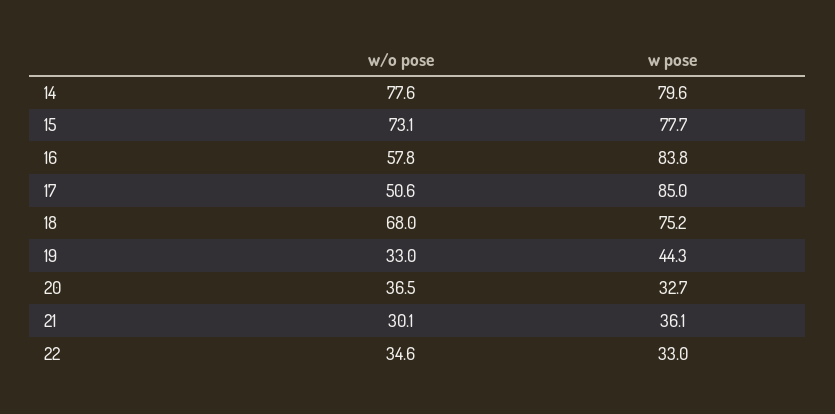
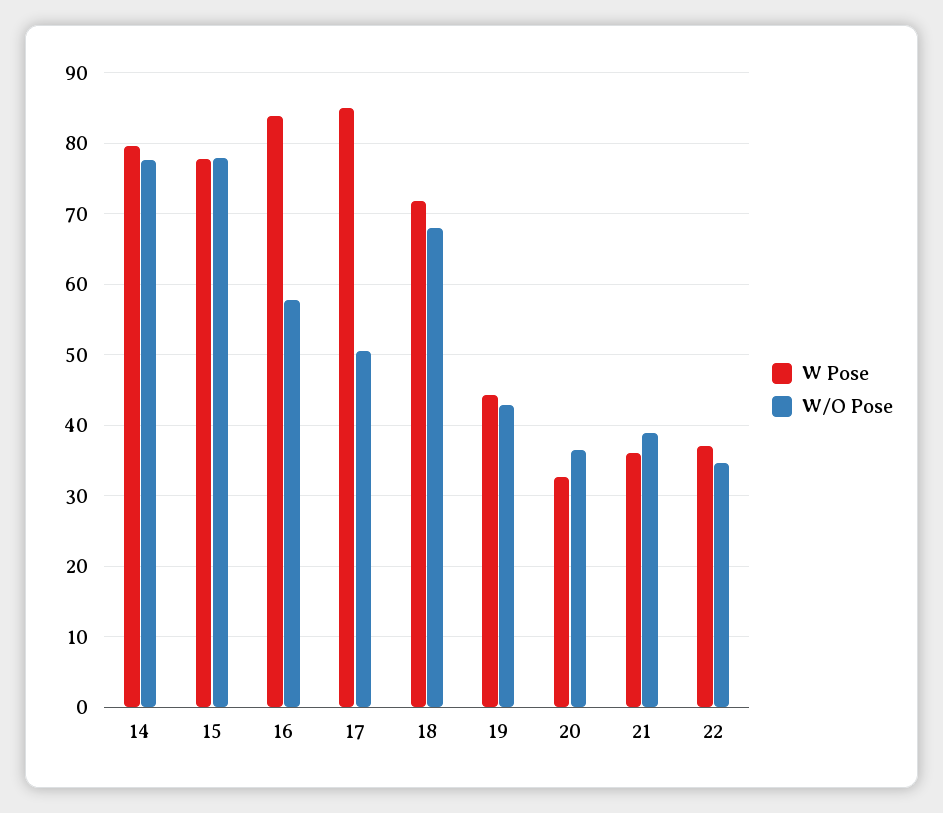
w/o pose, 15: 73.1 -> 78
w pose, 18: 75.2 -> 72
w/o pose, 19: 33 -> 43
w/o pose, 21: 30.1 -> 39
w pose, 22: 33 -> 37

